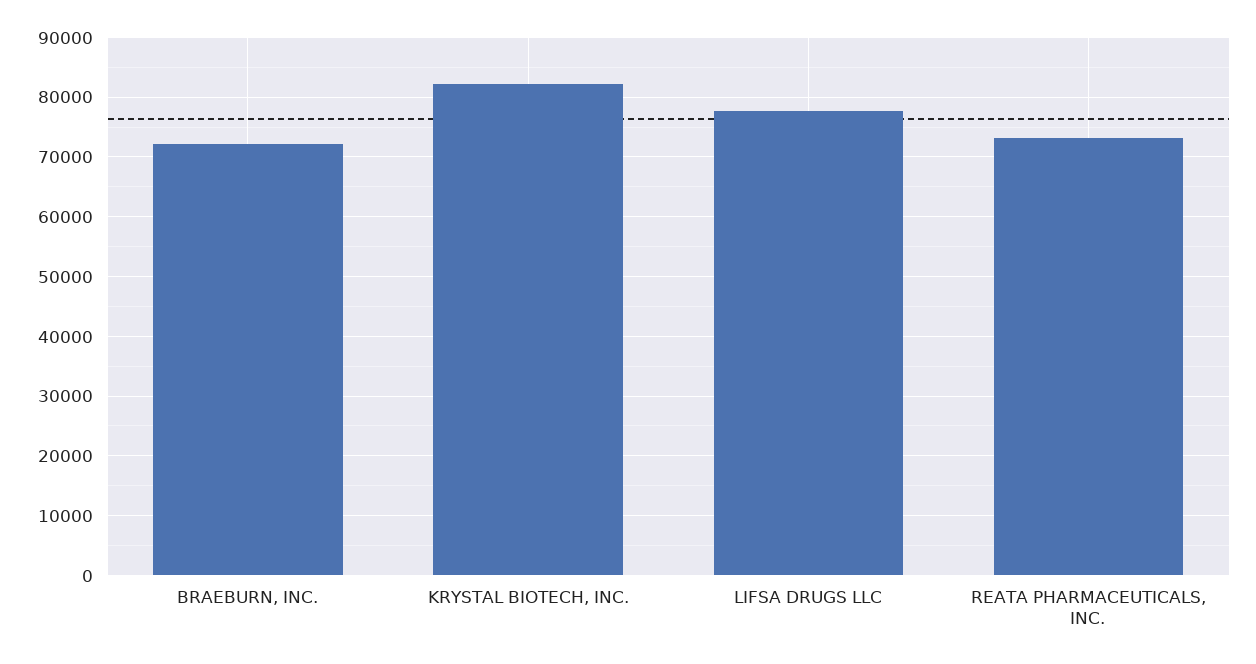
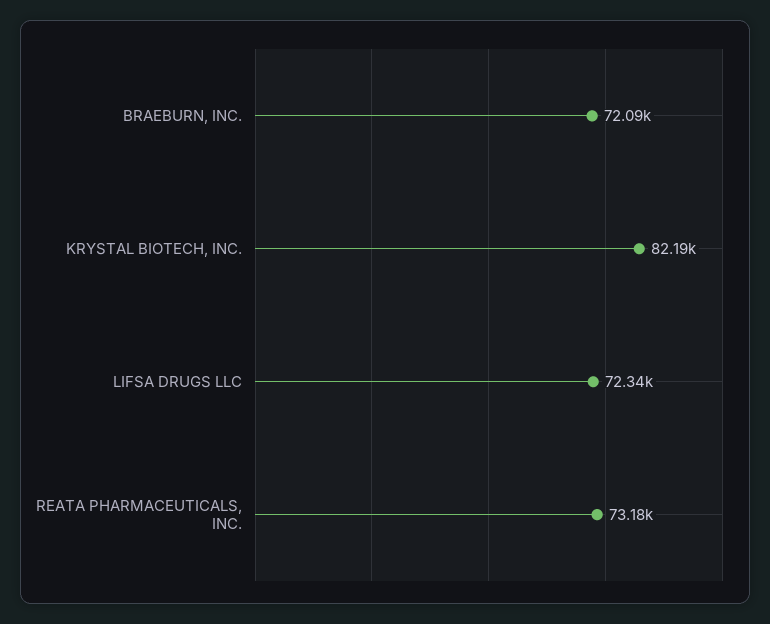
LIFSA DRUGS LLC: 78000 -> 72340

